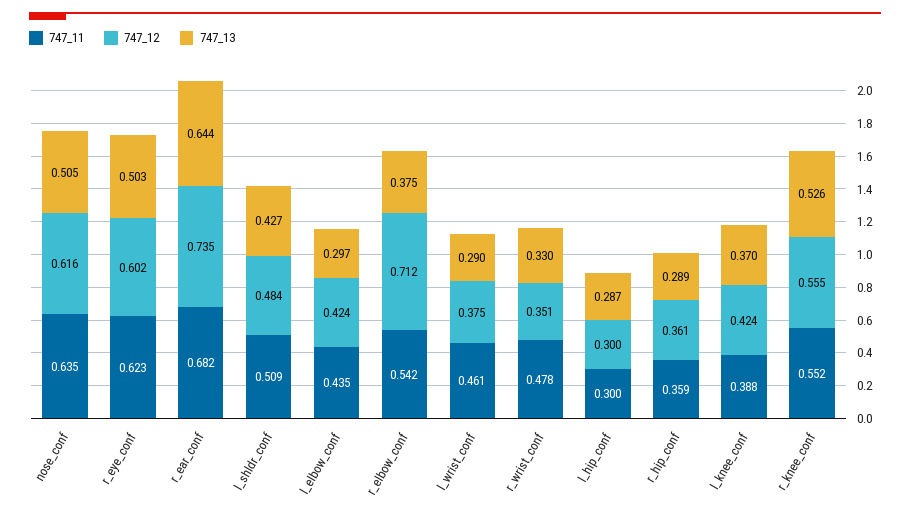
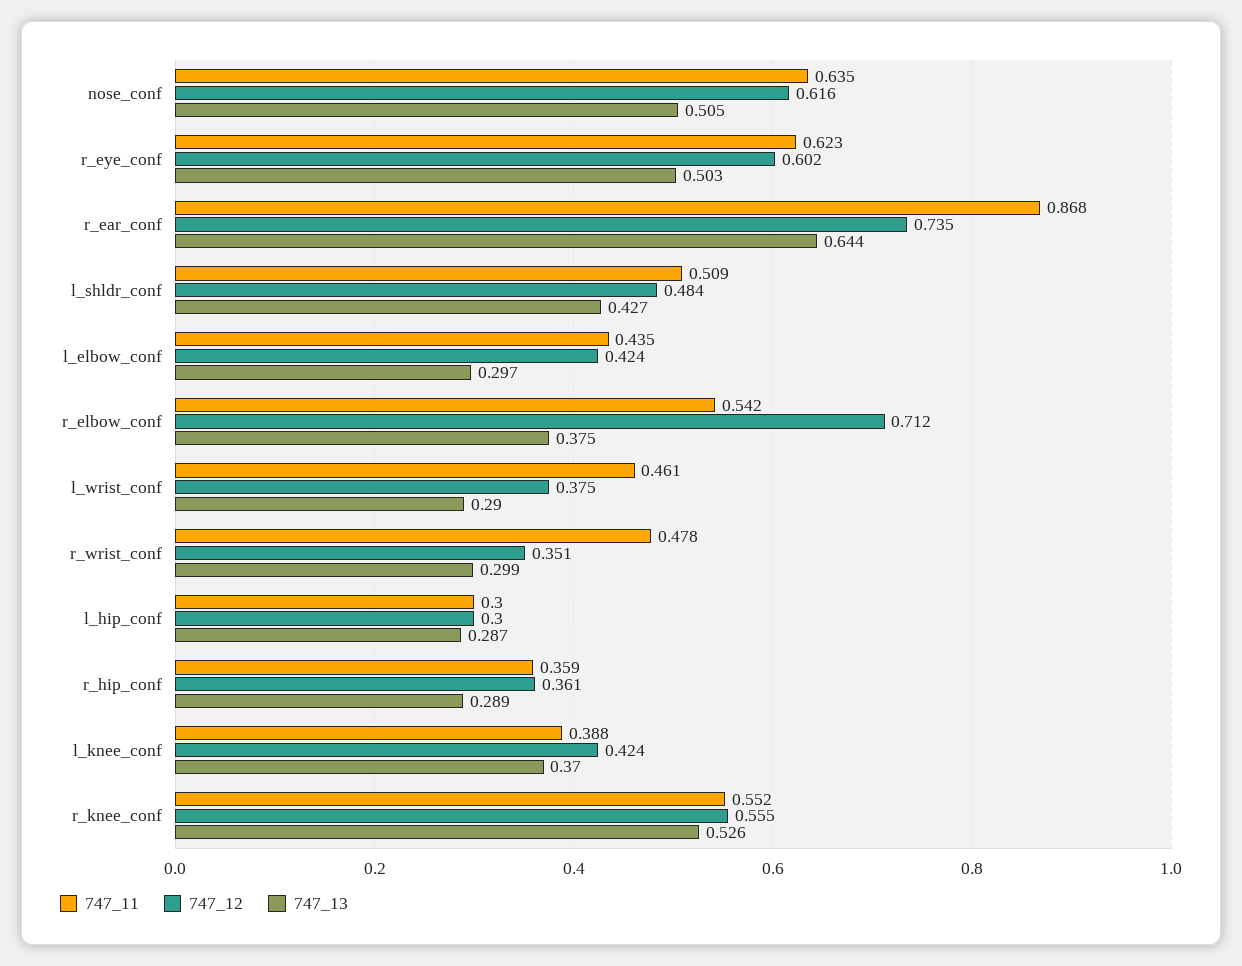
747_11, r_ear_conf: 0.682 -> 0.868
747_13, r_wrist_conf: 0.33 -> 0.299

